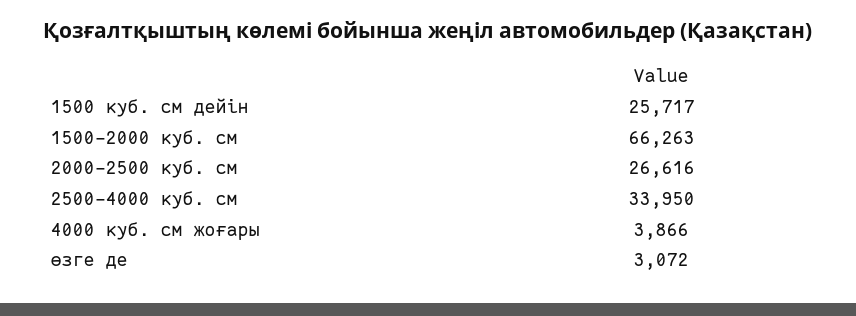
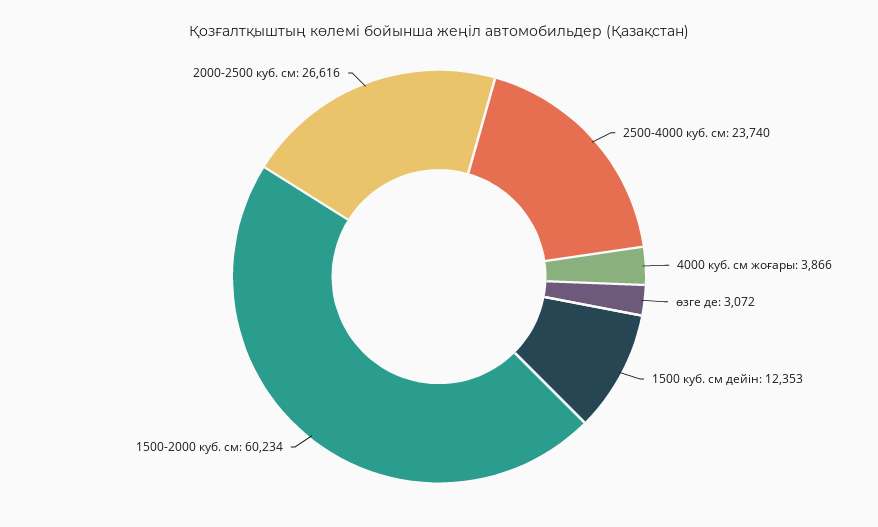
1500 куб. см дейін: 25717 -> 12353
1500-2000 куб. см: 66263 -> 60234
2500-4000 куб. см: 33950 -> 23740

